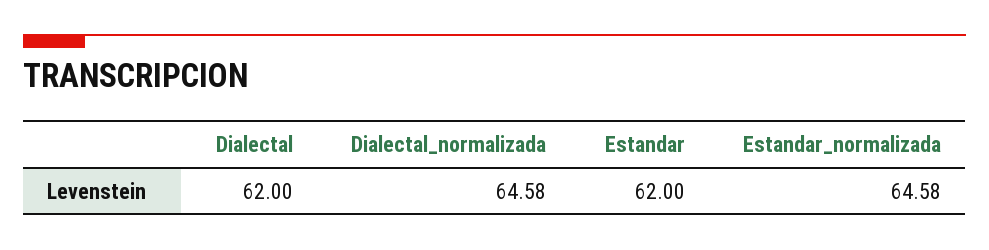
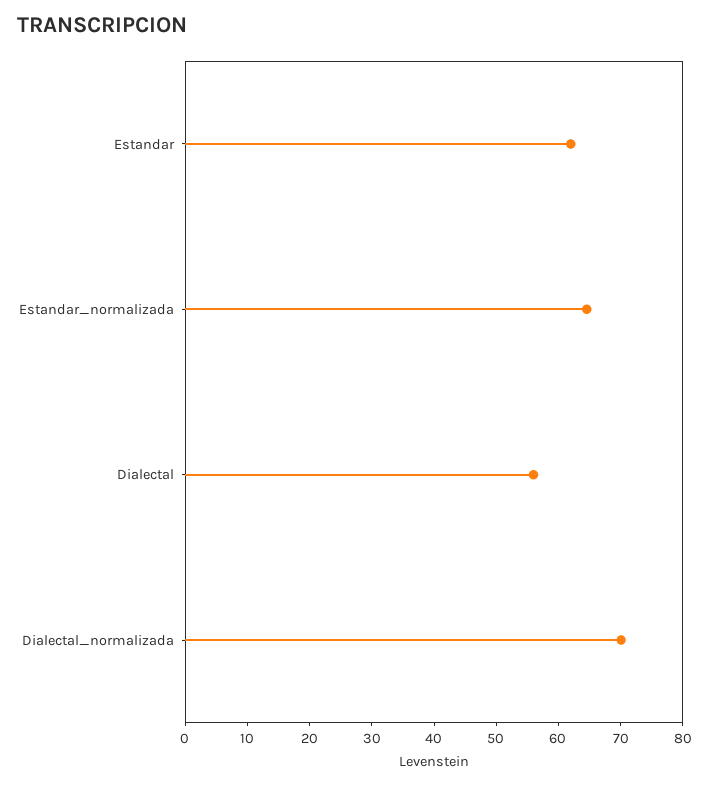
Dialectal: 62 -> 56
Dialectal_normalizada: 64.58 -> 70

